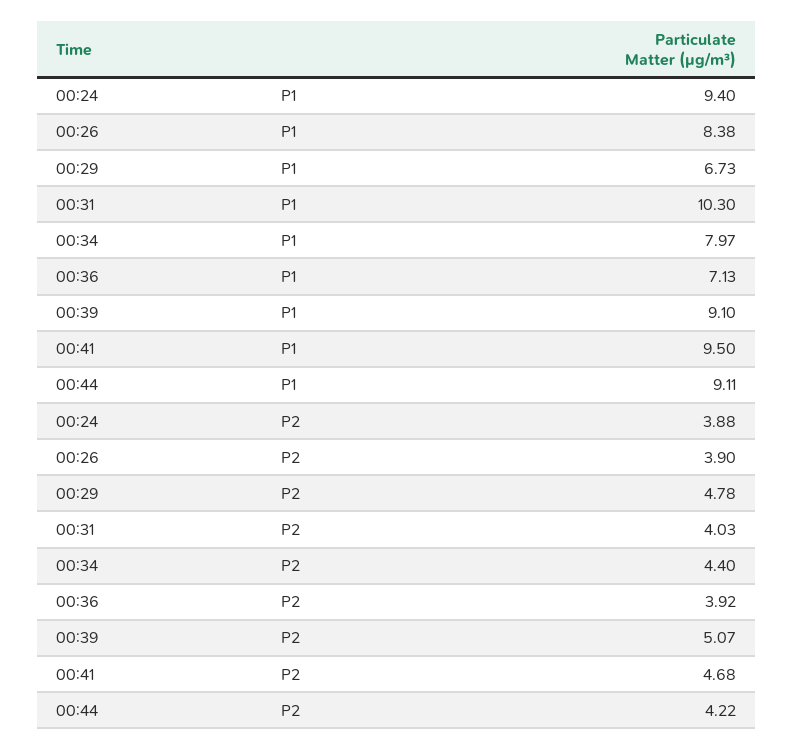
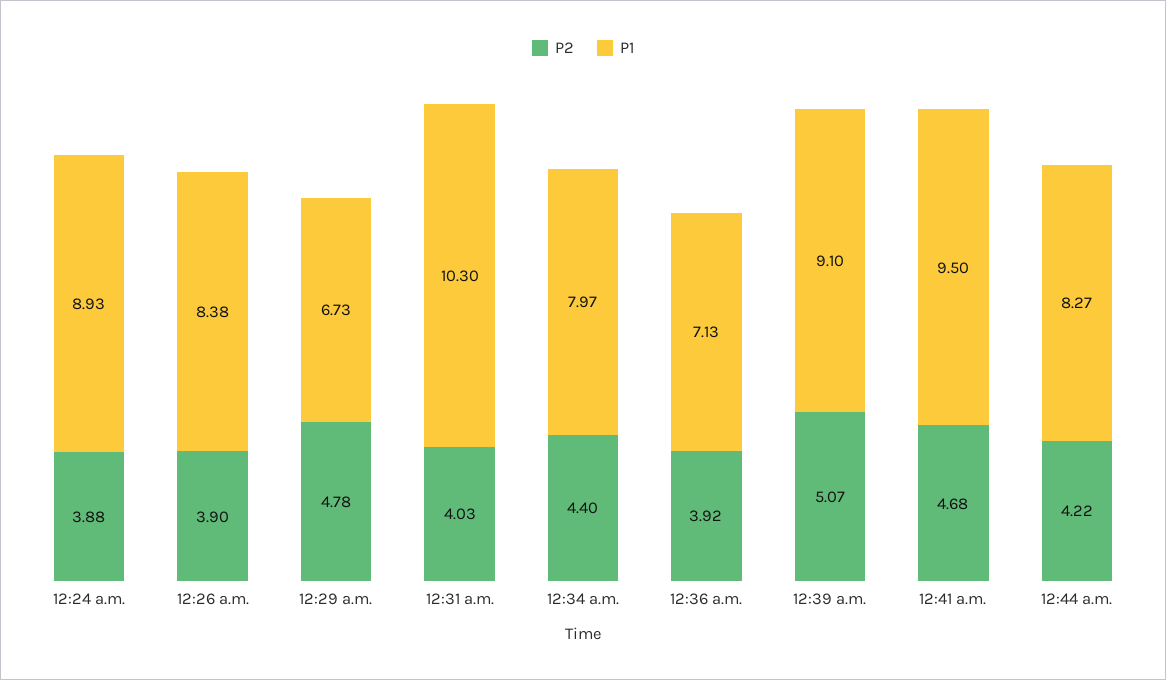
P1, 00:24: 9.4 -> 8.93
P1, 00:44: 9.11 -> 8.27

